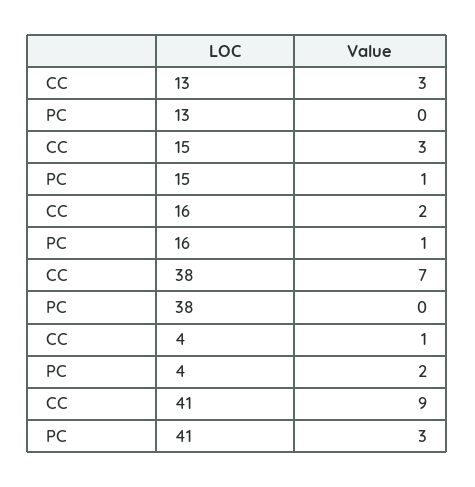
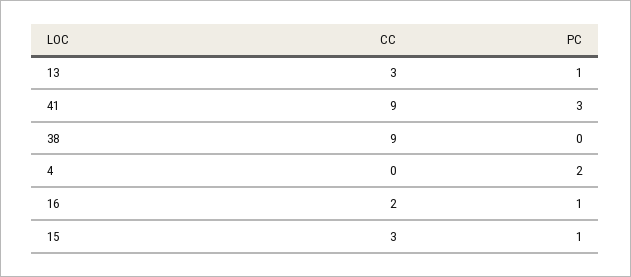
PC, 13: 0 -> 1
CC, 38: 7 -> 9
CC, 4: 1 -> 0

